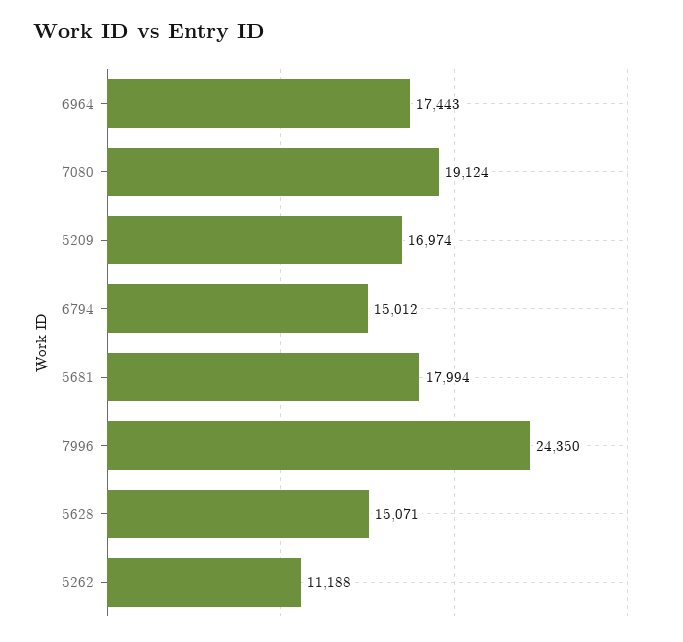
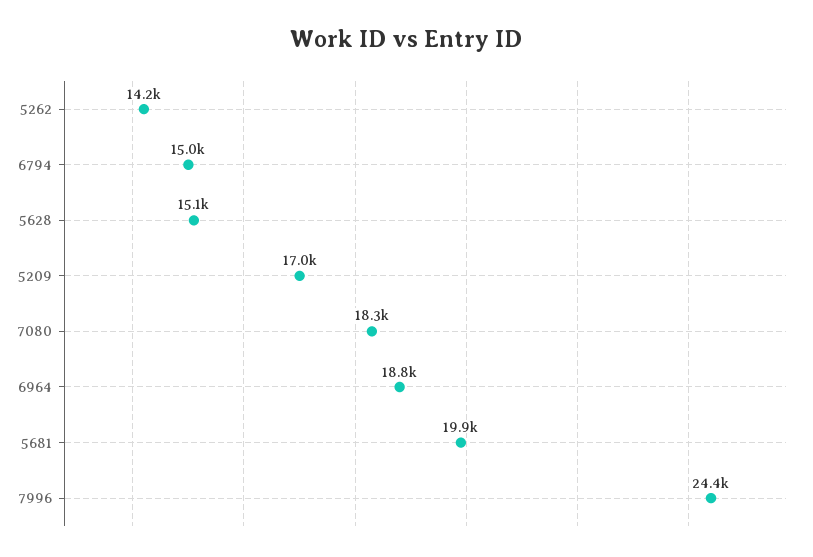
6964: 17443 -> 18800
7080: 19124 -> 18300
5681: 17994 -> 19900
5262: 11188 -> 14200

